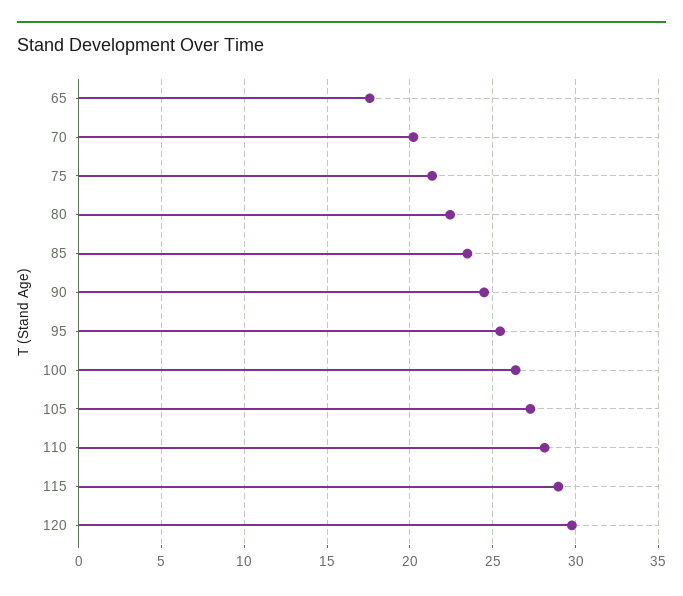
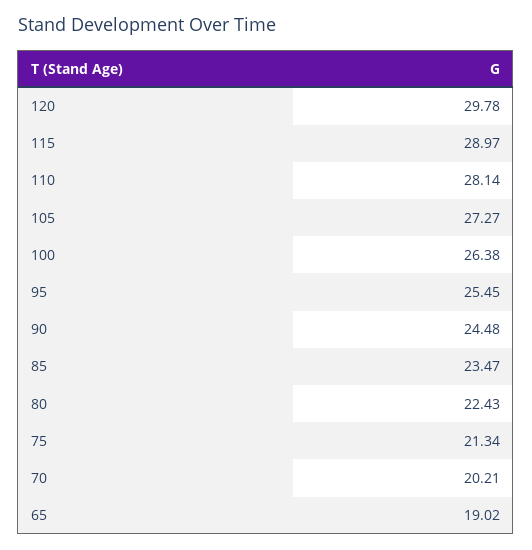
65: 17.5 -> 19.02

